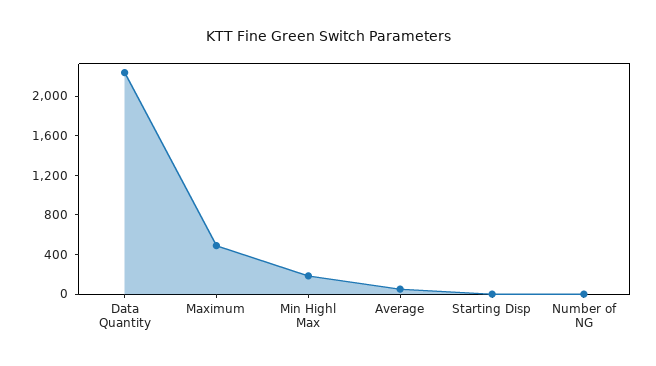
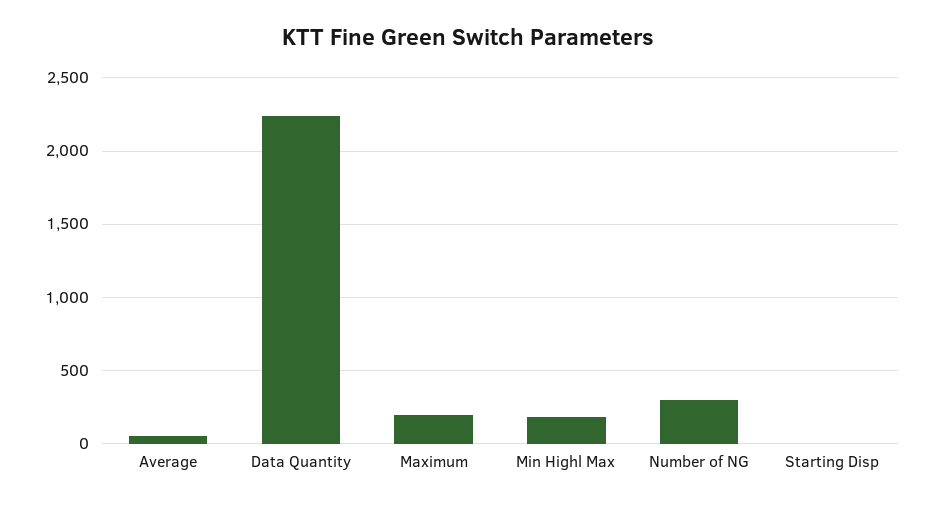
Maximum: 500 -> 200
Number of NG: 0 -> 300

